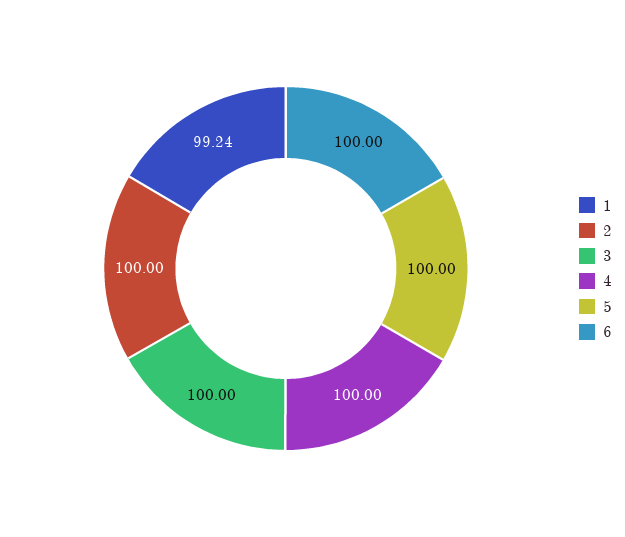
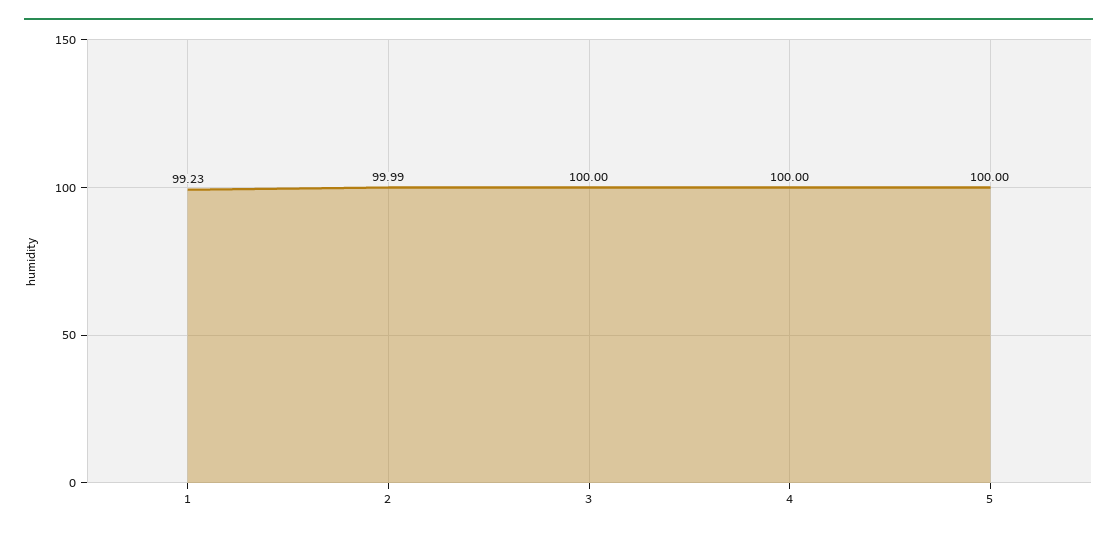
1: 99.24 -> 99.23
2: 100 -> 99.99
6: 100 -> none

